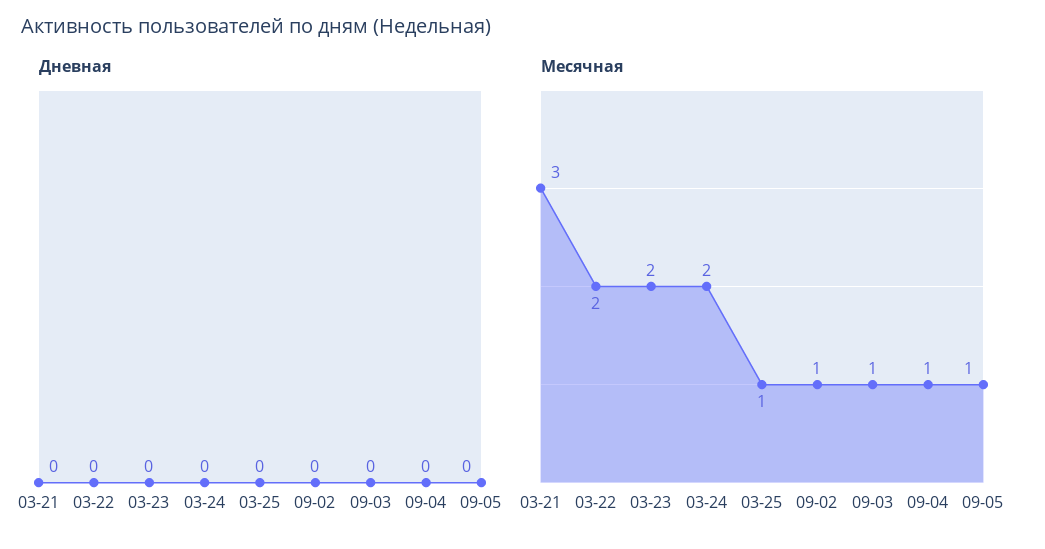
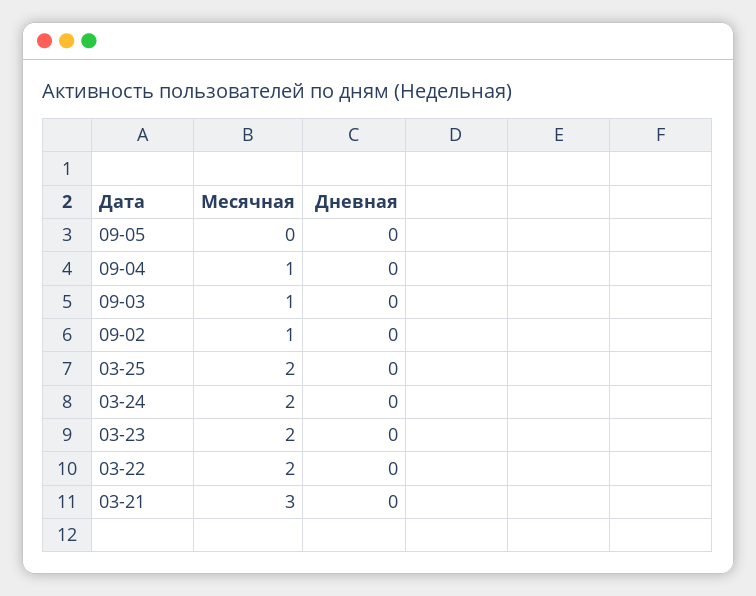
Месячная, 03-25: 1 -> 2
Месячная, 09-05: 1 -> 0

